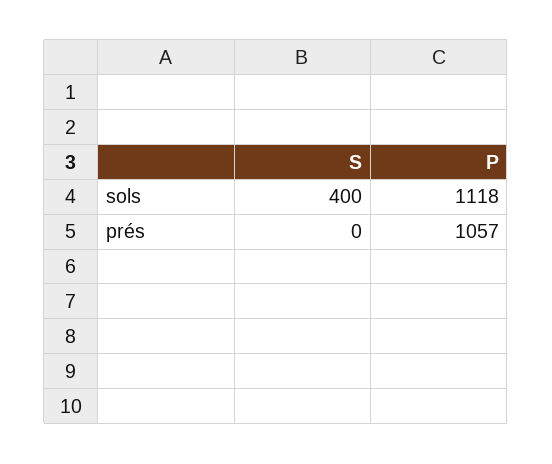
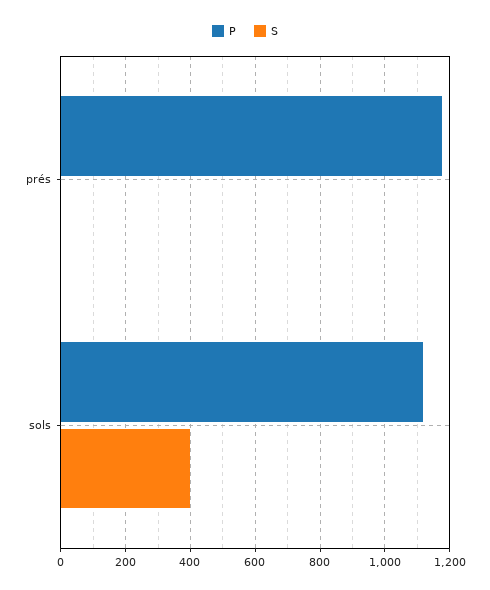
P, prés: 1057 -> 1180

